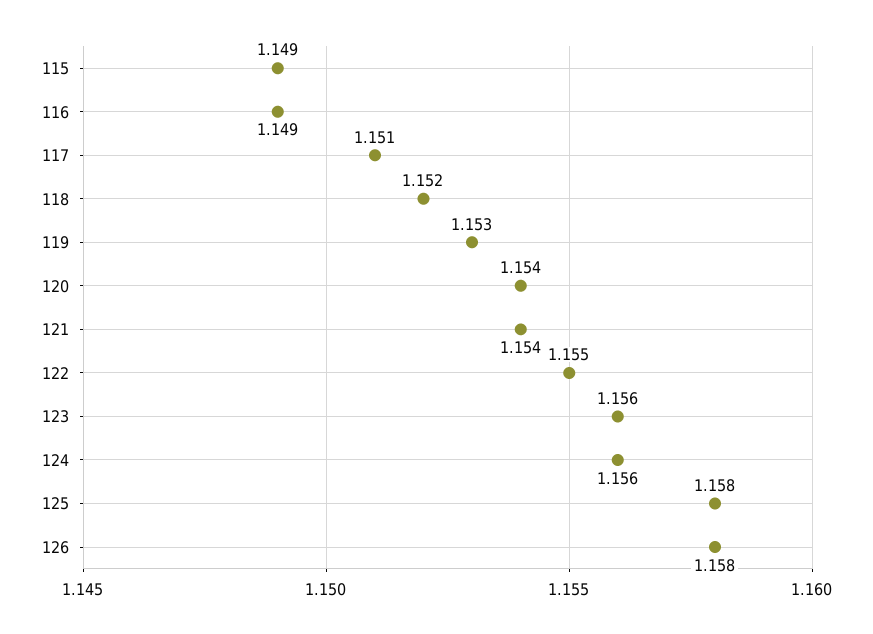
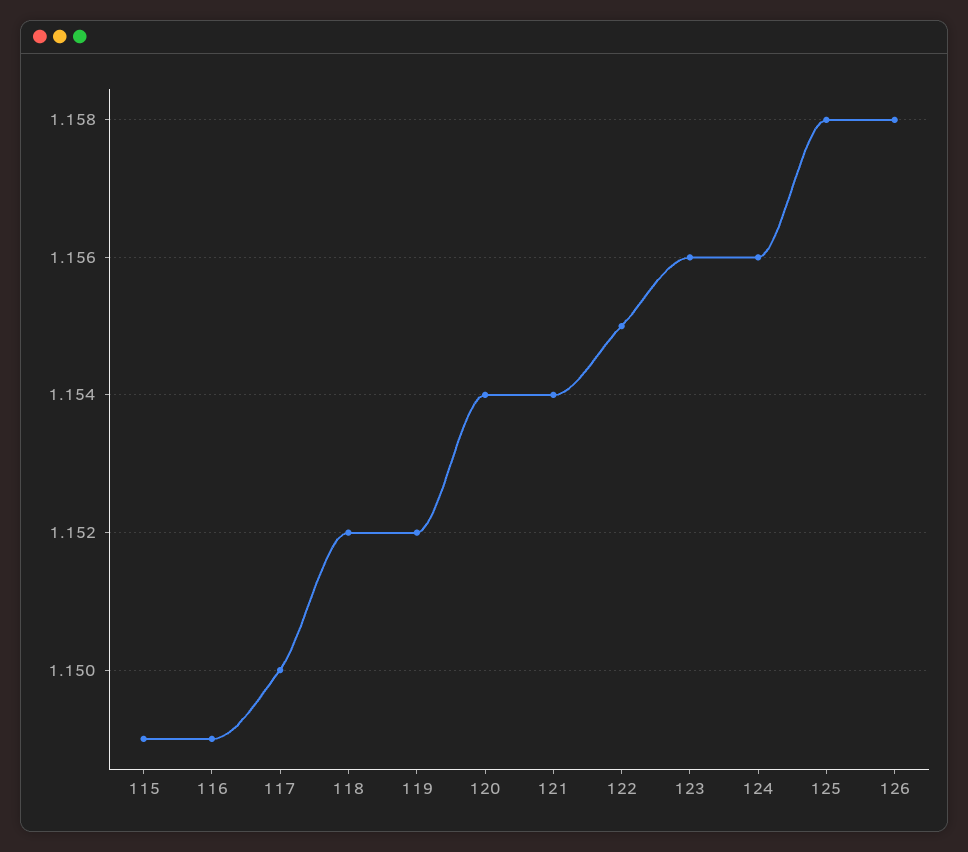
117: 1.151 -> 1.15
119: 1.153 -> 1.152

